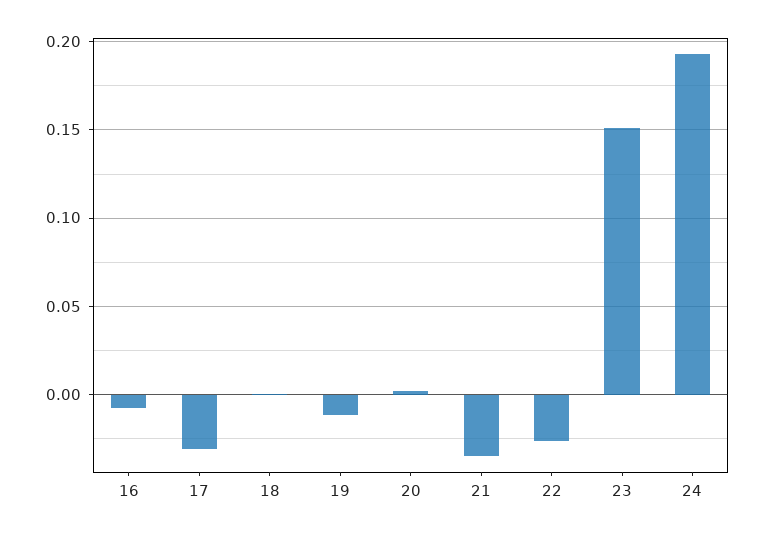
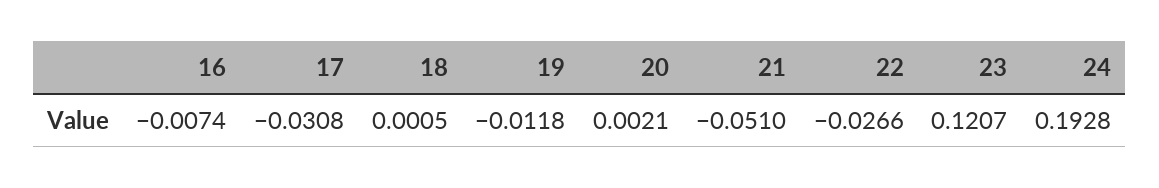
21: -0.035 -> -0.051
23: 0.15 -> 0.1207

